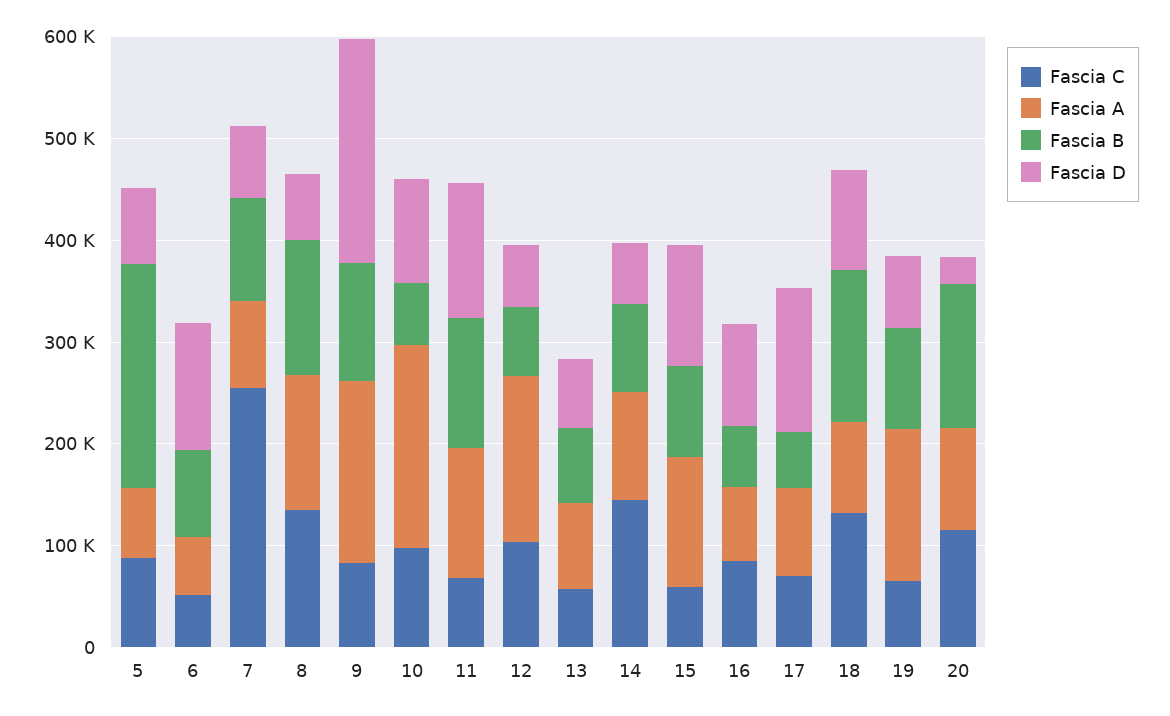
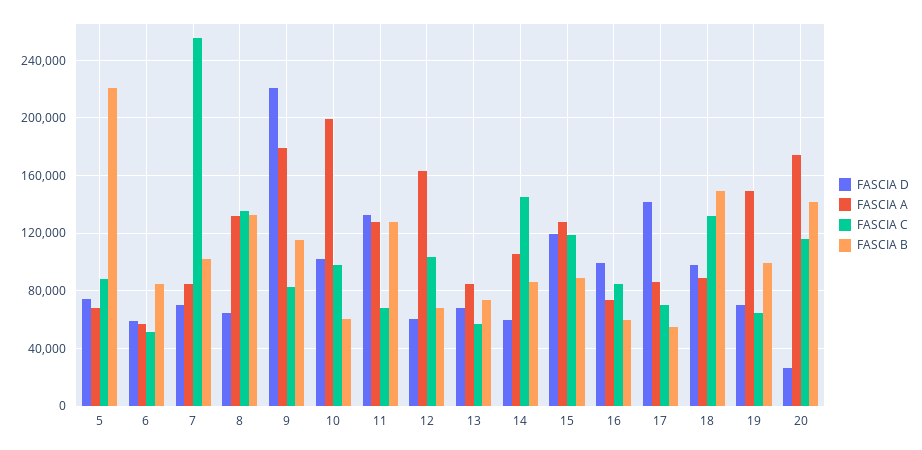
Fascia D, 6: 120000 -> 60000
Fascia C, 15: 60000 -> 120000
Fascia A, 20: 100000 -> 175000

